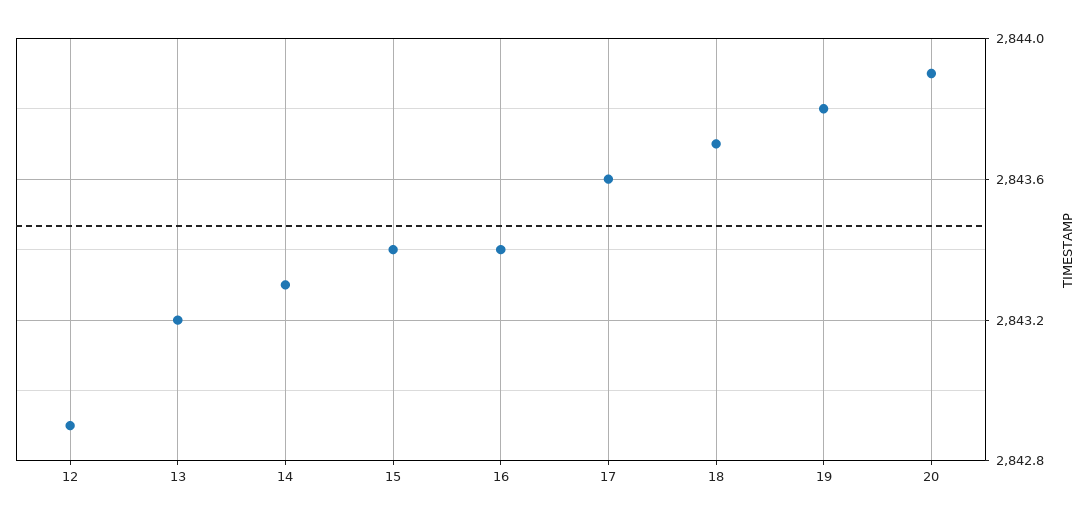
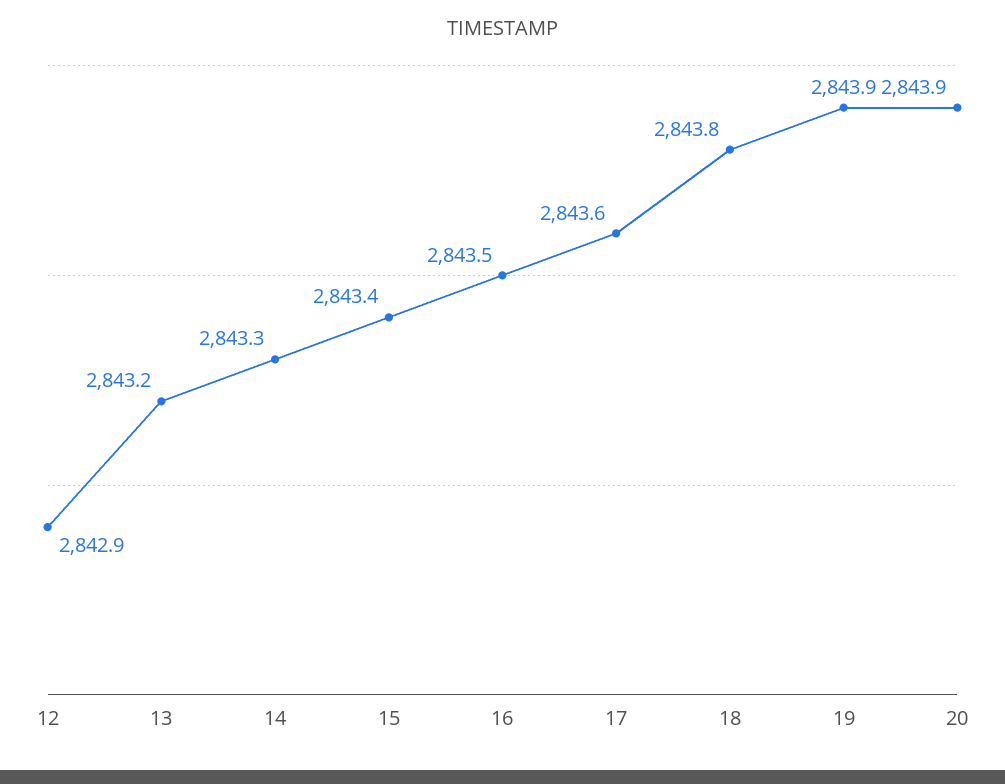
16: 2843.4 -> 2843.5
18: 2843.7 -> 2843.8
19: 2843.8 -> 2843.9

